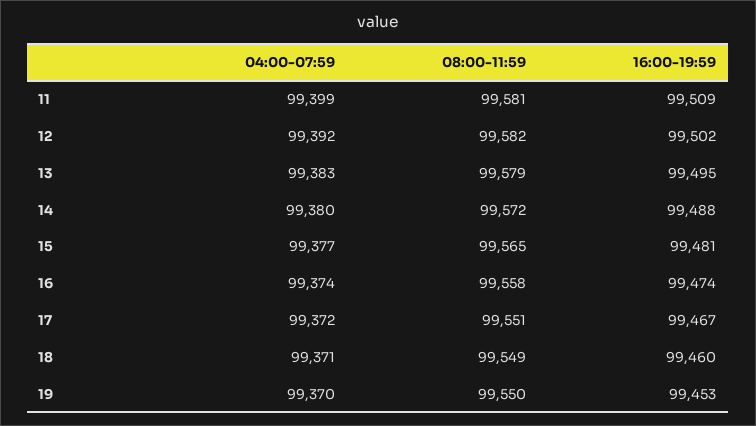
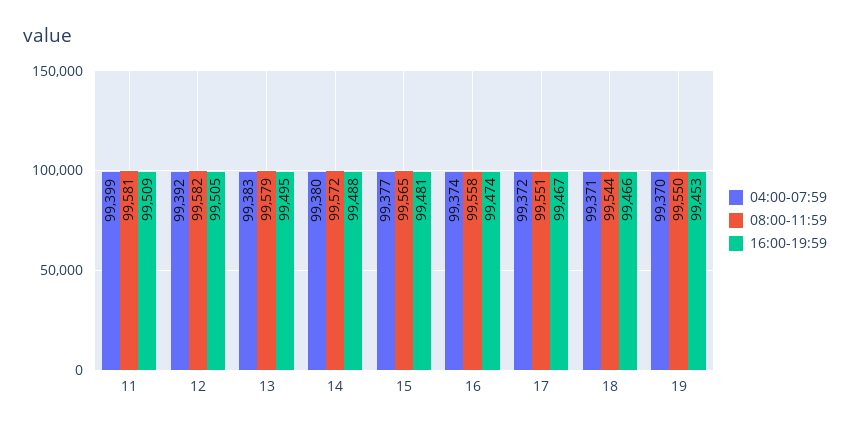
16:00-19:59, 12: 99502 -> 99505
08:00-11:59, 18: 99549 -> 99544
16:00-19:59, 18: 99460 -> 99466

